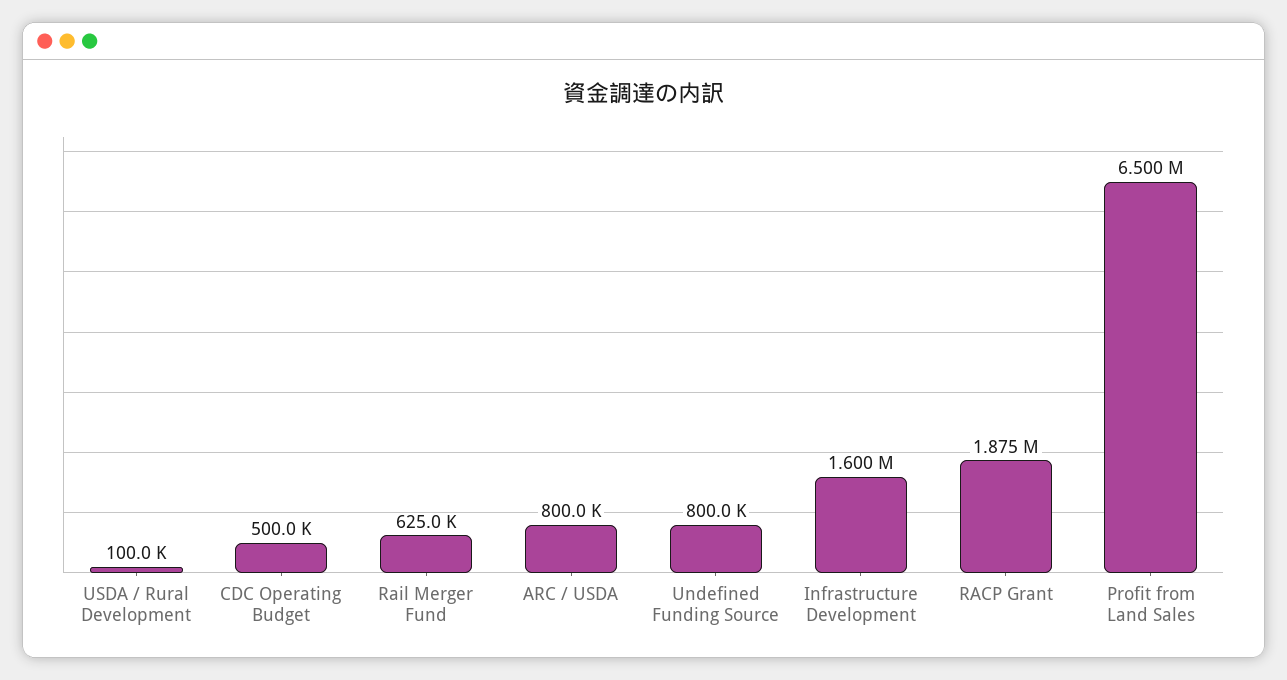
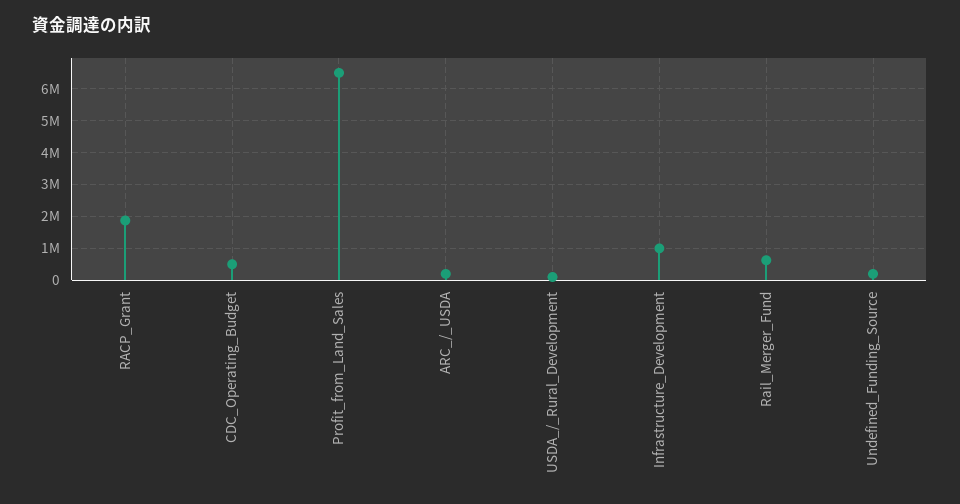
ARC / USDA: 800000 -> 200000
Undefined Funding Source: 800000 -> 200000
Infrastructure Development: 1600000 -> 1000000

